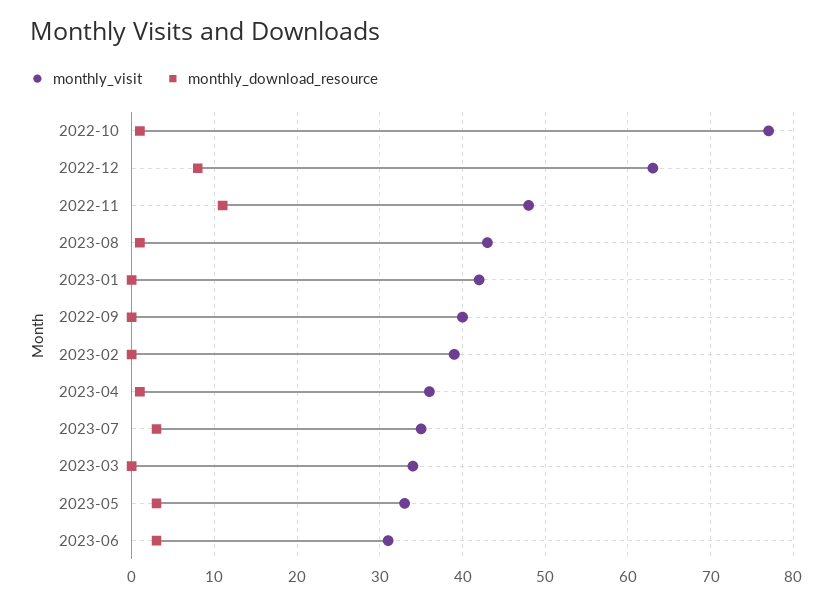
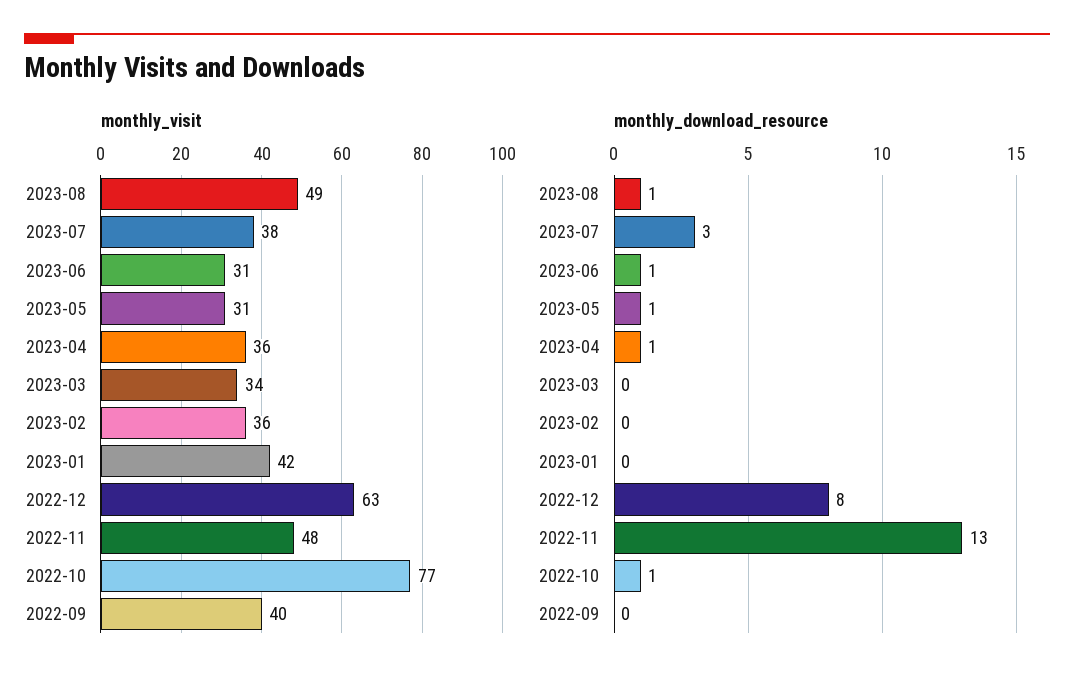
monthly_download_resource, 2022-11: 11 -> 13
monthly_visit, 2023-08: 43 -> 49
monthly_visit, 2023-02: 39 -> 36
monthly_visit, 2023-07: 35 -> 38
monthly_visit, 2023-05: 33 -> 31
monthly_download_resource, 2023-05: 3 -> 1
monthly_download_resource, 2023-06: 3 -> 1

